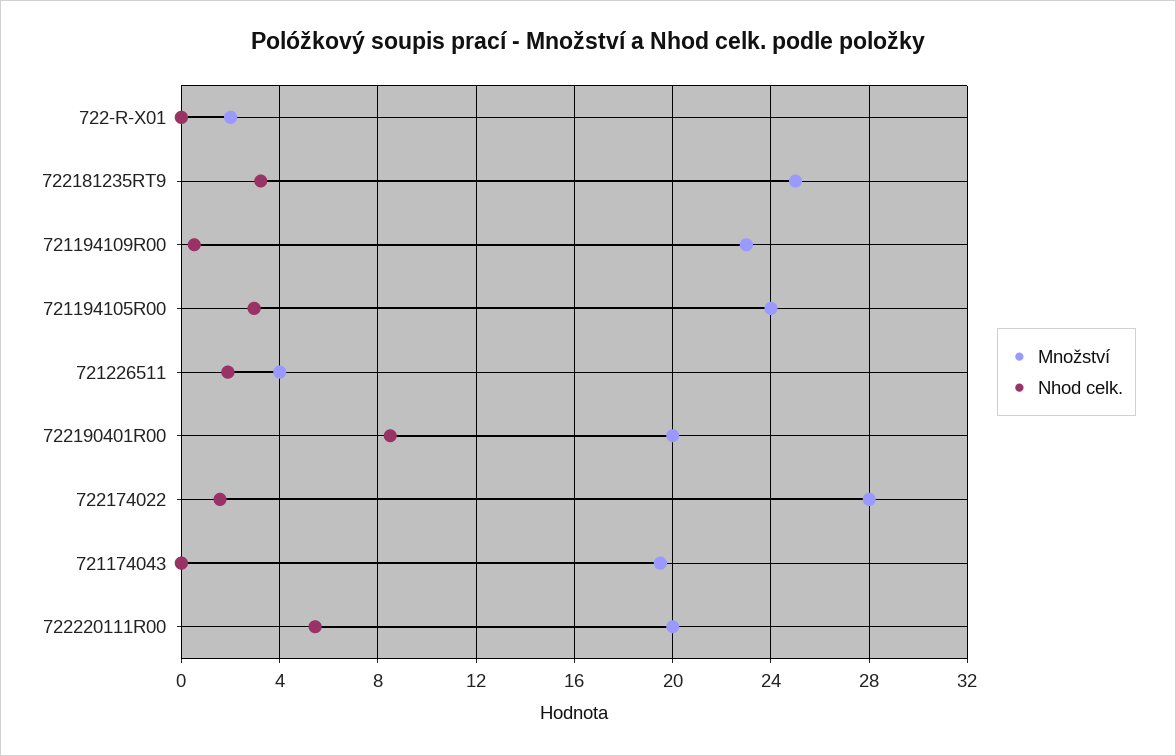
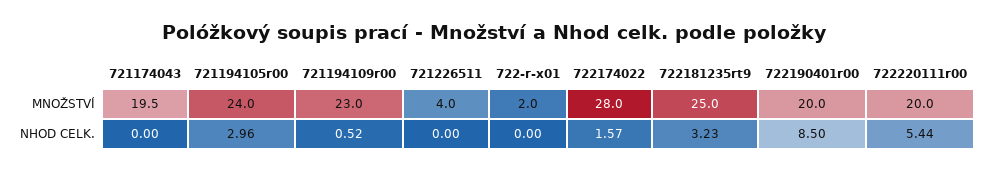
Nhod celk., 721226511: 2 -> 0

